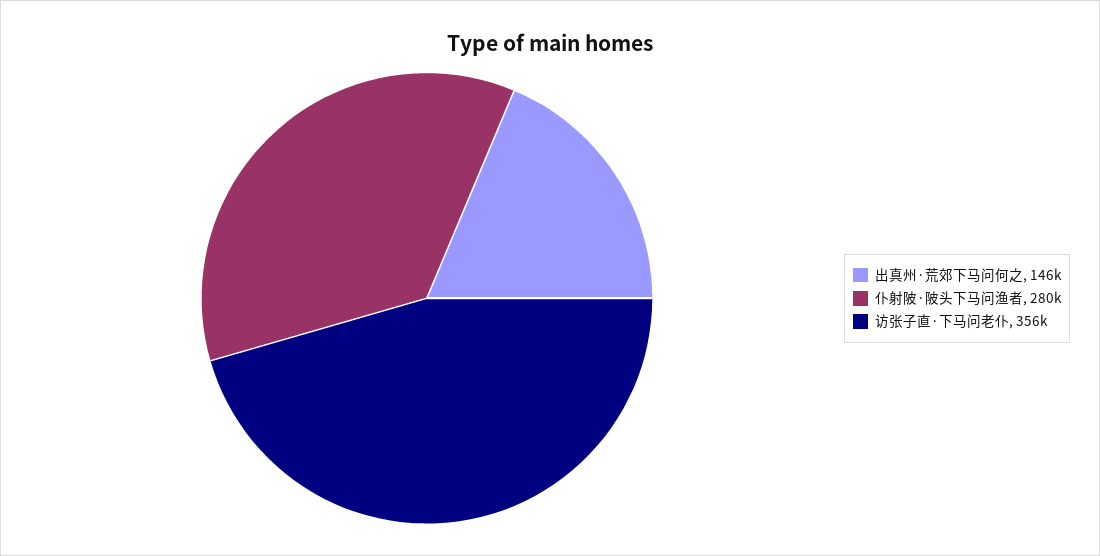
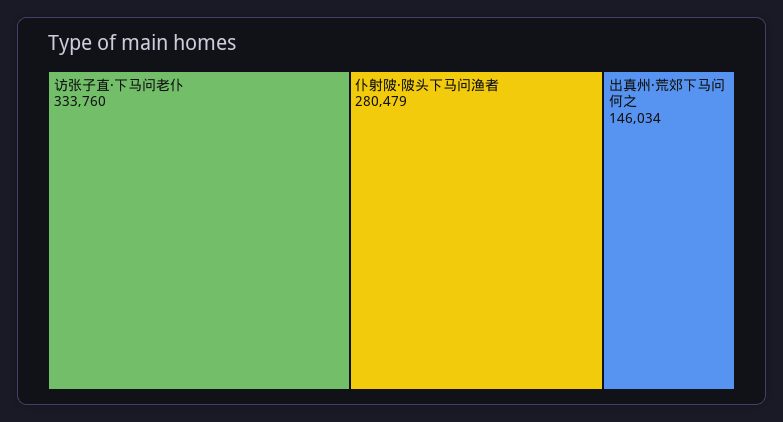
访张子直·下马问老仆: 356000 -> 333760

